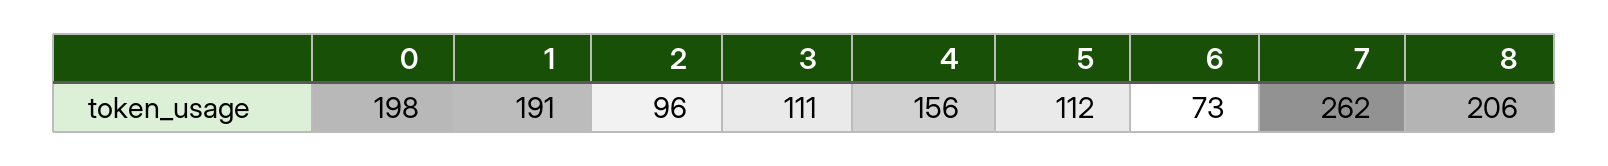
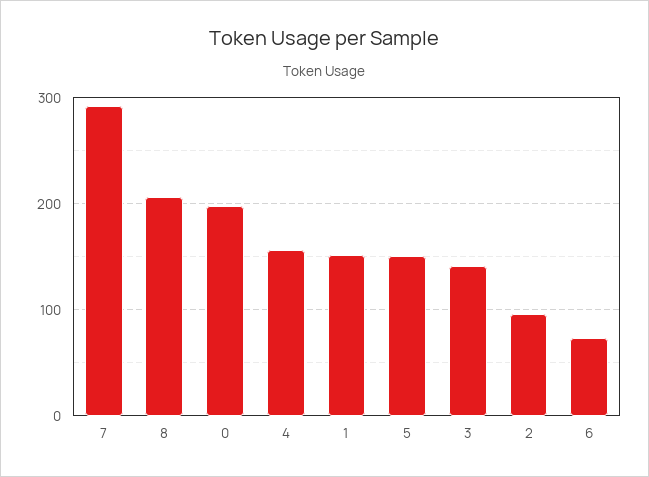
1: 191 -> 150
3: 111 -> 140
5: 112 -> 150
7: 262 -> 290

